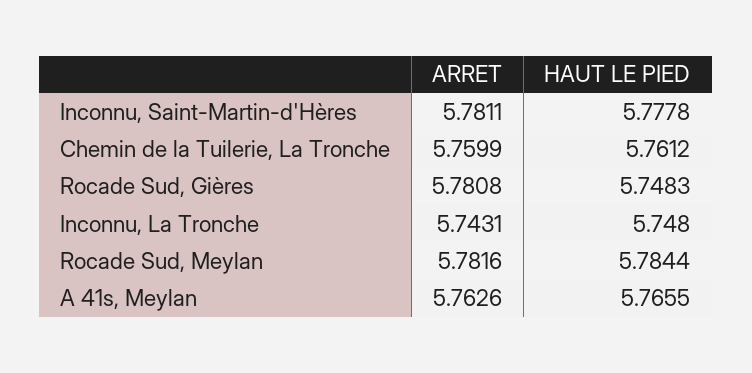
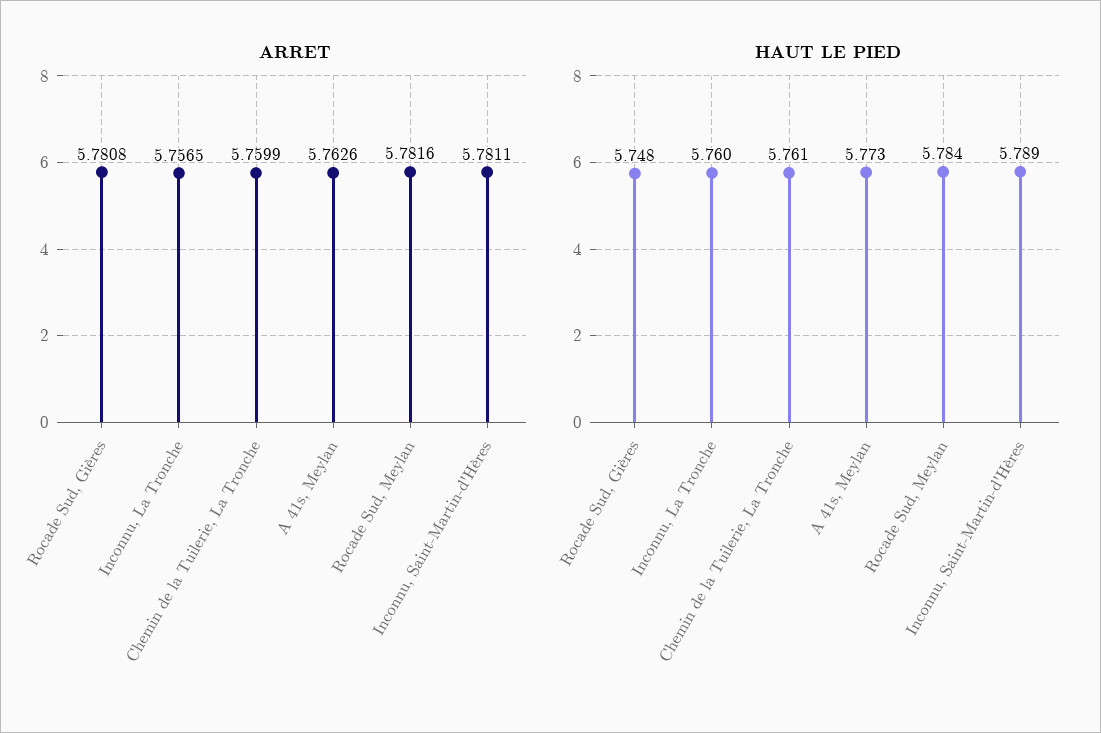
HAUT LE PIED, Inconnu, Saint-Martin-d'Hères: 5.7778 -> 5.789
ARRET, Inconnu, La Tronche: 5.7431 -> 5.7565
HAUT LE PIED, Inconnu, La Tronche: 5.748 -> 5.76
HAUT LE PIED, A 41s, Meylan: 5.7655 -> 5.773

